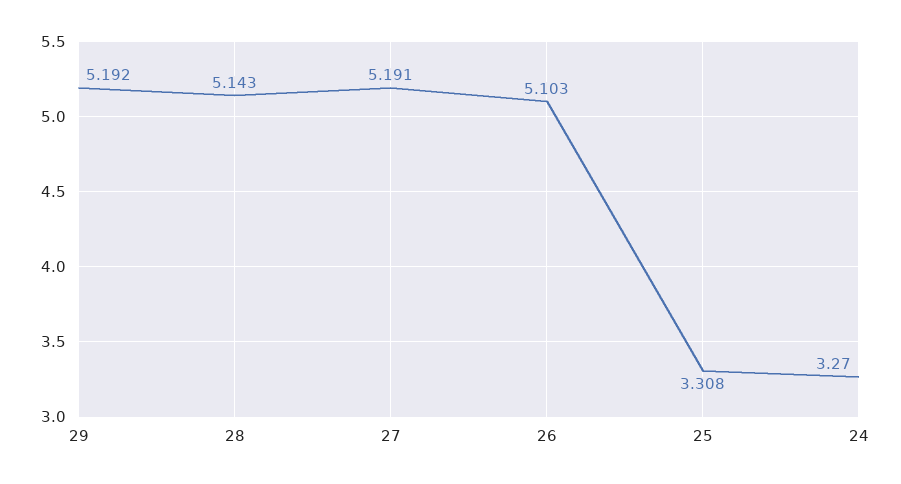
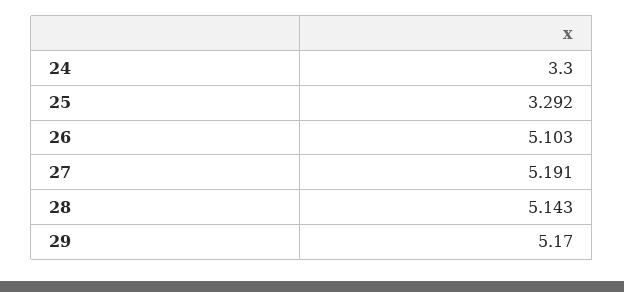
29: 5.192 -> 5.17
25: 3.308 -> 3.292
24: 3.27 -> 3.3

